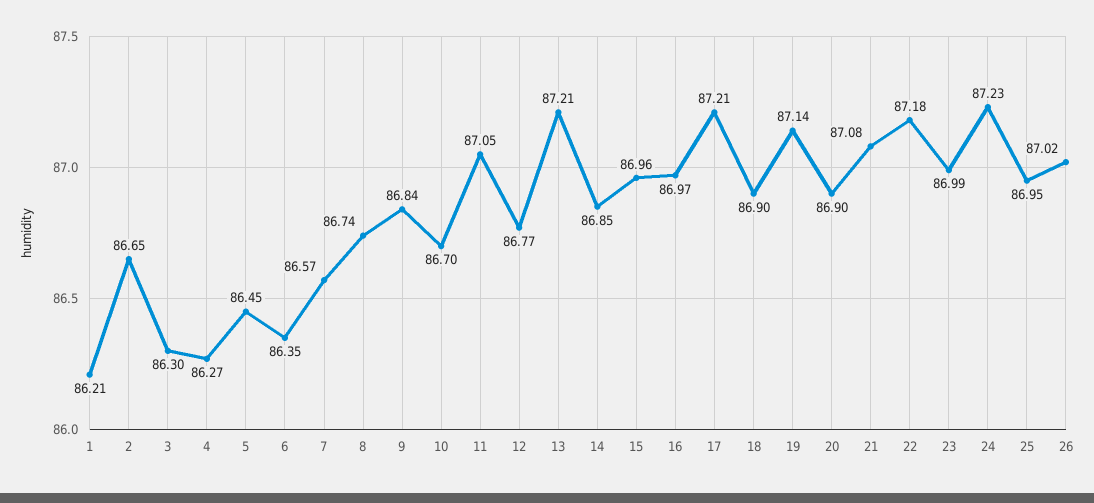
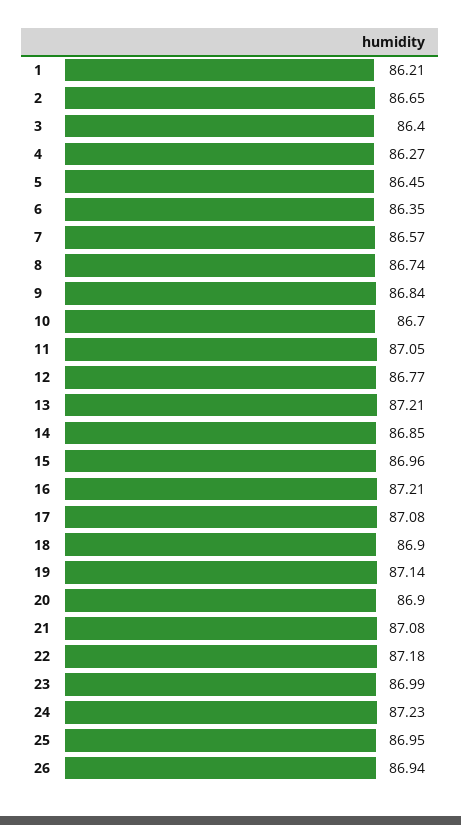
3: 86.3 -> 86.4
16: 86.97 -> 87.21
17: 87.21 -> 87.08
26: 87.02 -> 86.94

